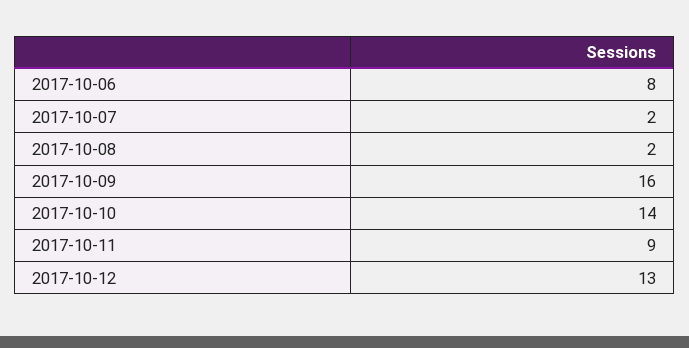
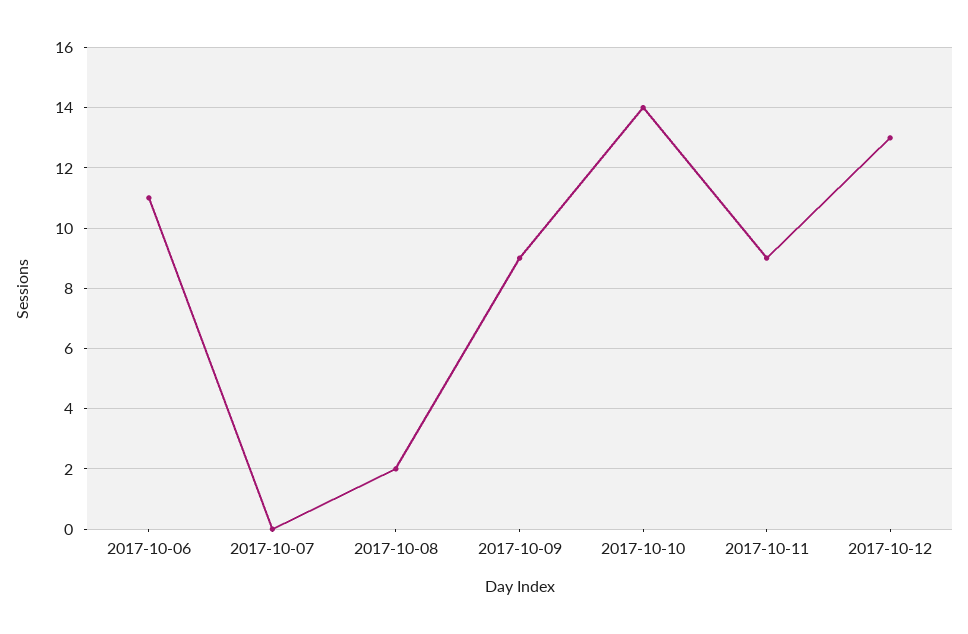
2017-10-06: 8 -> 11
2017-10-07: 2 -> 0
2017-10-09: 16 -> 9

